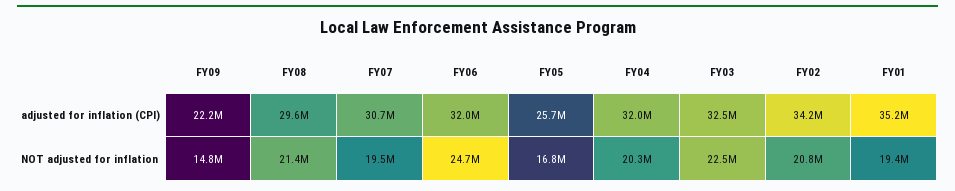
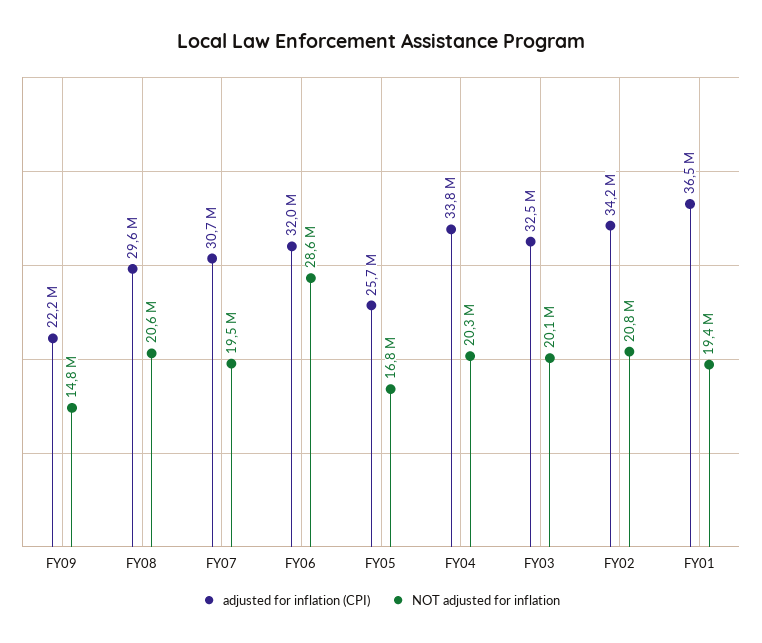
adjusted for inflation (CPI), FY04: 32000000 -> 33800000
adjusted for inflation (CPI), FY01: 35200000 -> 36500000
NOT adjusted for inflation, FY08: 21400000 -> 20600000
NOT adjusted for inflation, FY06: 24700000 -> 28600000
NOT adjusted for inflation, FY03: 22500000 -> 20100000

